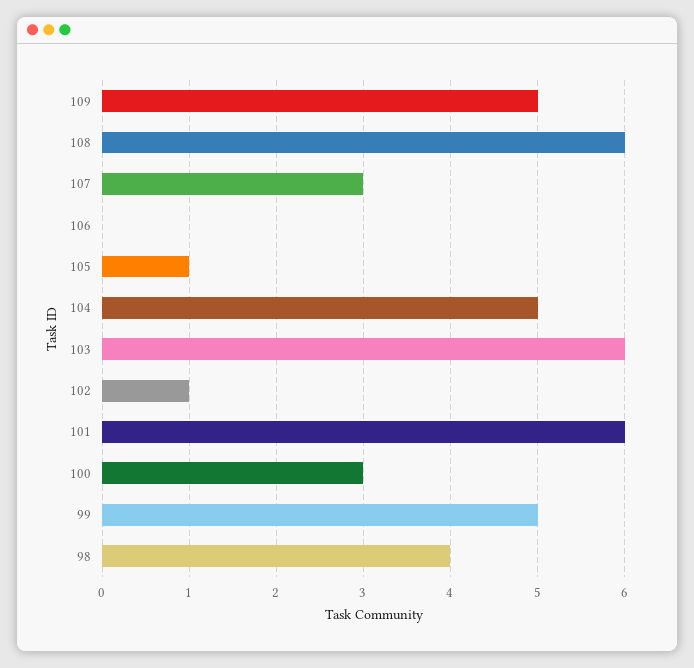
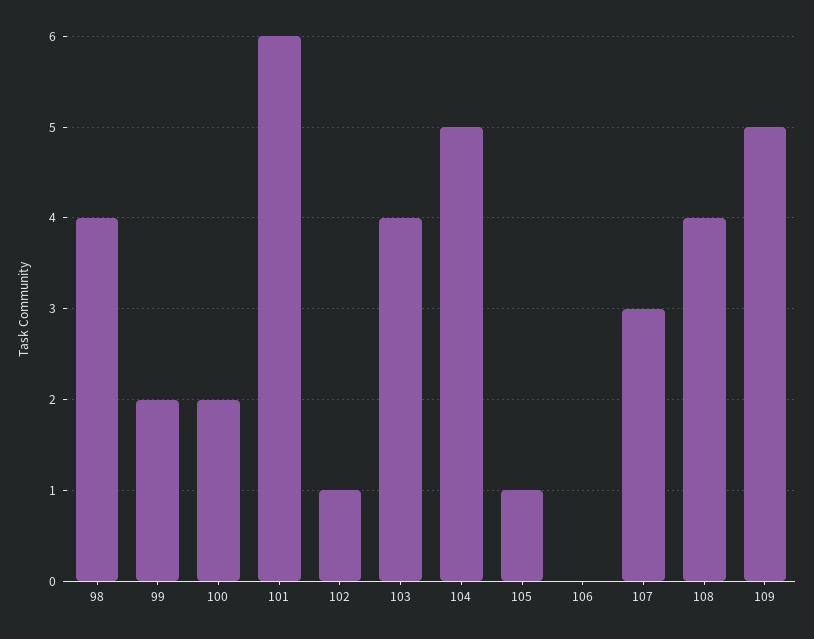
108: 6 -> 4
103: 6 -> 4
100: 3 -> 2
99: 5 -> 2

